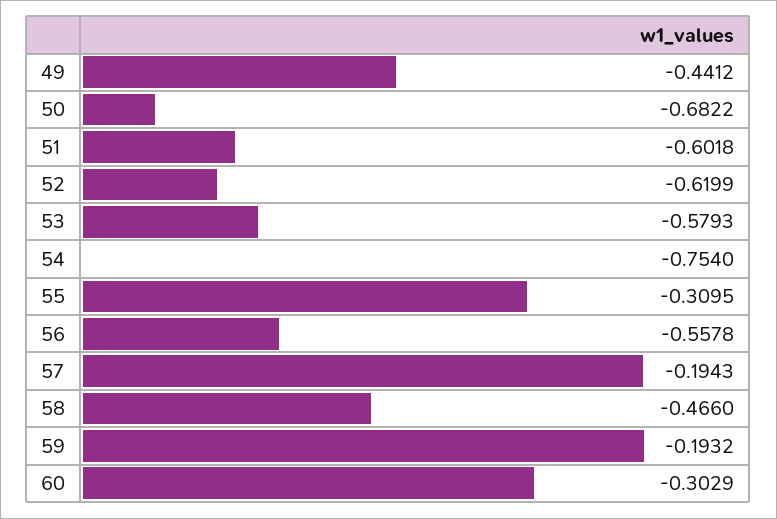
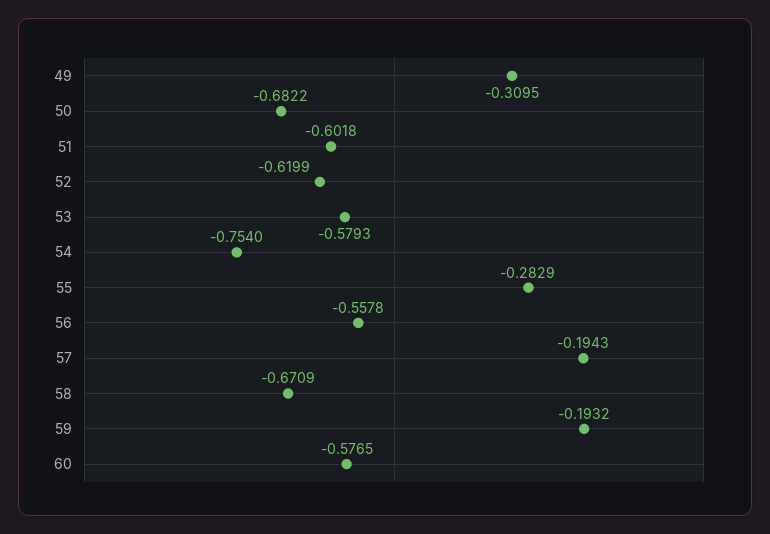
49: -0.4412 -> -0.3095
55: -0.3095 -> -0.2829
58: -0.466 -> -0.6709
60: -0.3029 -> -0.5765

